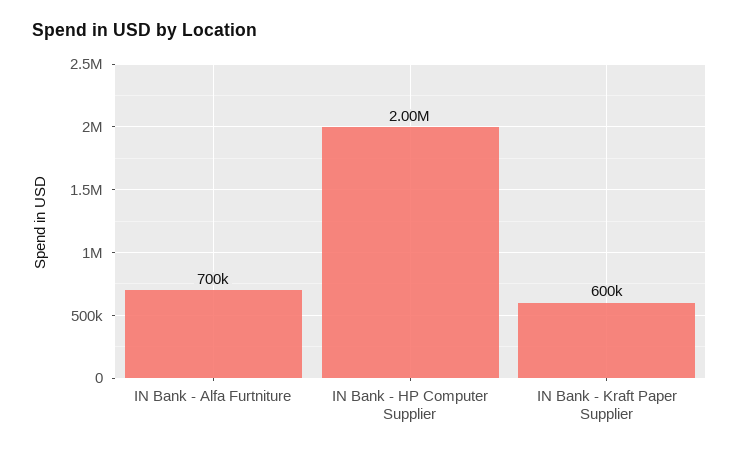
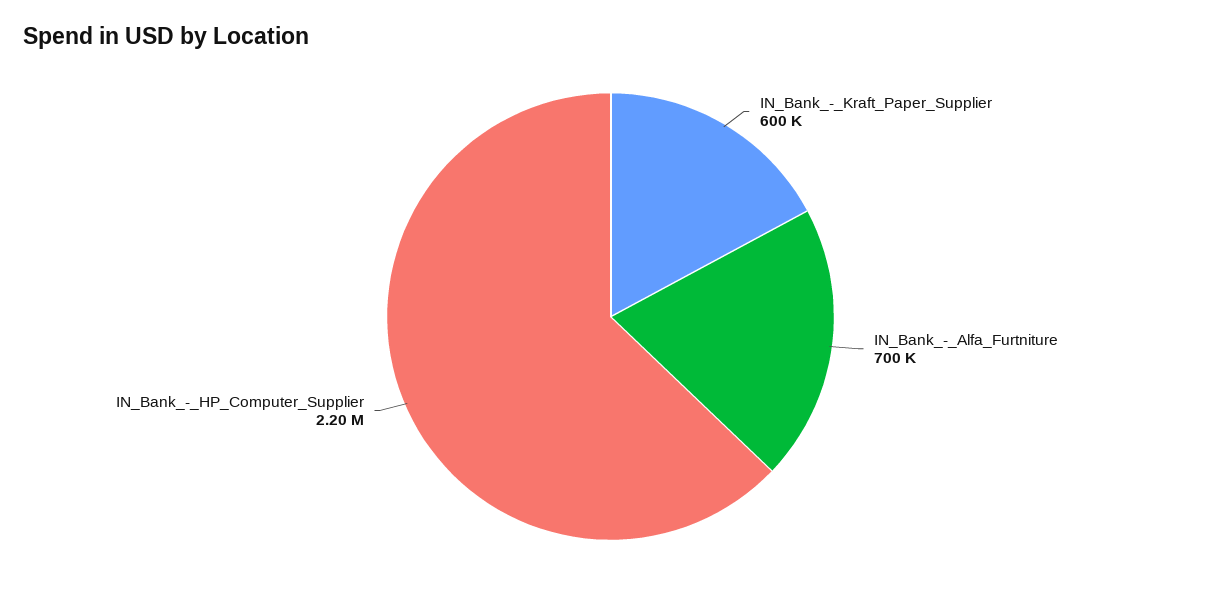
IN Bank - HP Computer Supplier: 2000000 -> 2200000

